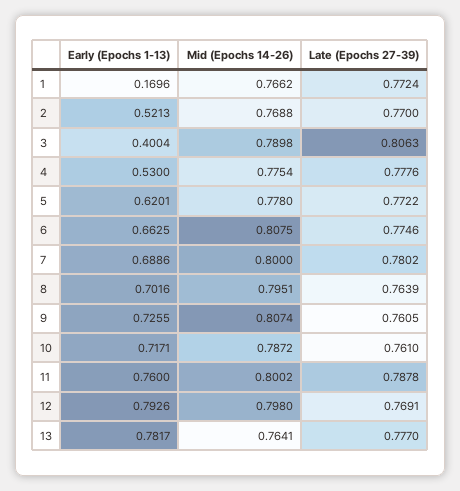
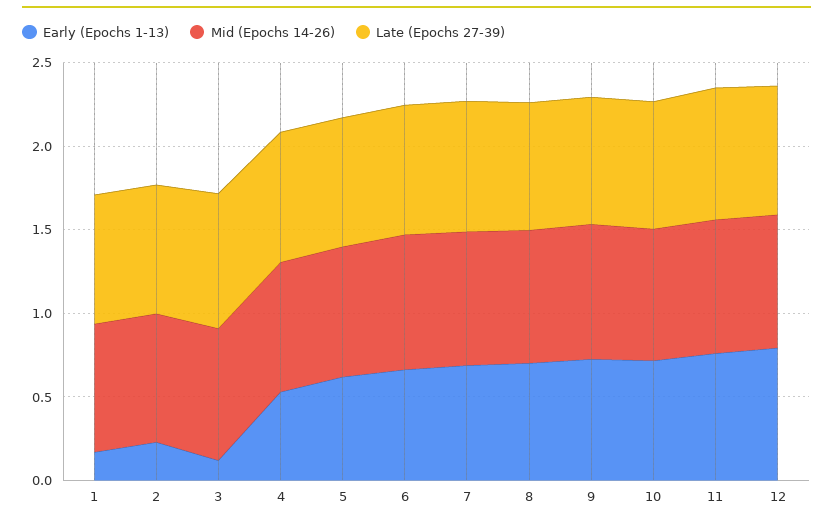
Early (Epochs 1-13), 2: 0.5213 -> 0.2
Early (Epochs 1-13), 3: 0.4004 -> 0.1
Early (Epochs 1-13), 13: 0.7817 -> none
Mid (Epochs 14-26), 13: 0.7641 -> none
Late (Epochs 27-39), 13: 0.777 -> none

